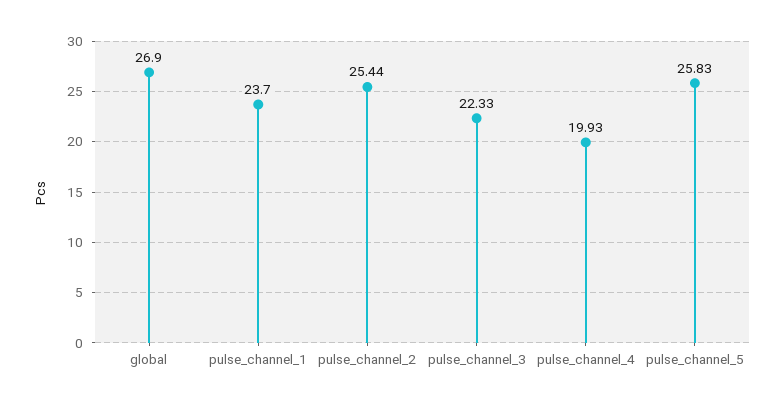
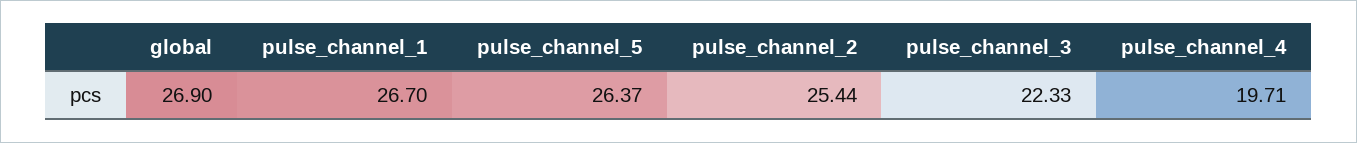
pulse_channel_1: 23.7 -> 26.7
pulse_channel_4: 19.93 -> 19.71
pulse_channel_5: 25.83 -> 26.37

